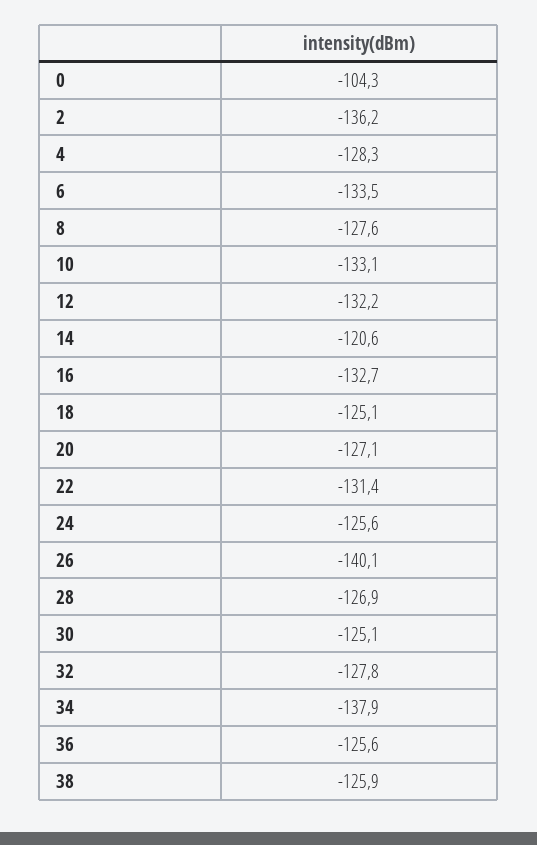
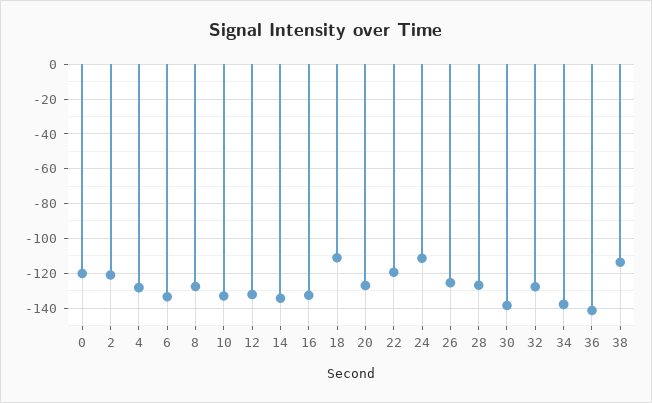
0: -104.3 -> -120
2: -136.2 -> -120
14: -120.6 -> -135
18: -125.1 -> -110
22: -131.4 -> -120
24: -125.6 -> -110
26: -140.1 -> -125
30: -125.1 -> -140
36: -125.6 -> -140
38: -125.9 -> -115

